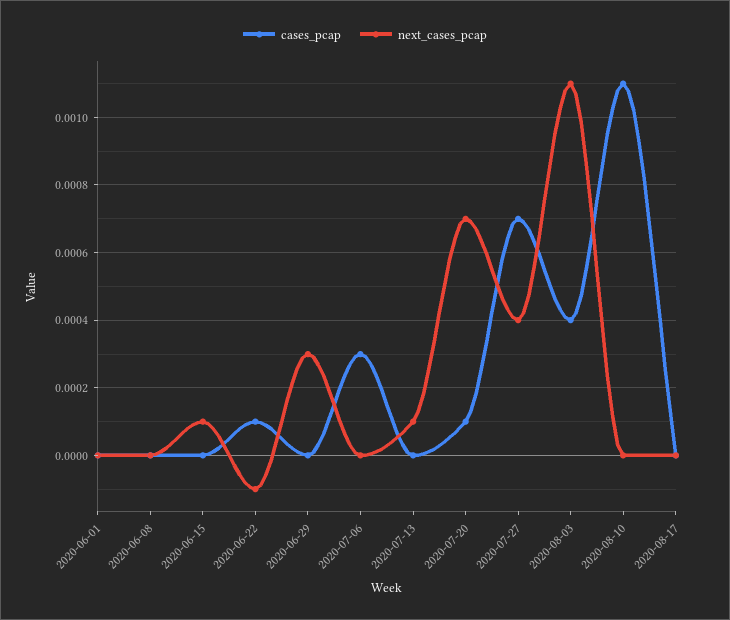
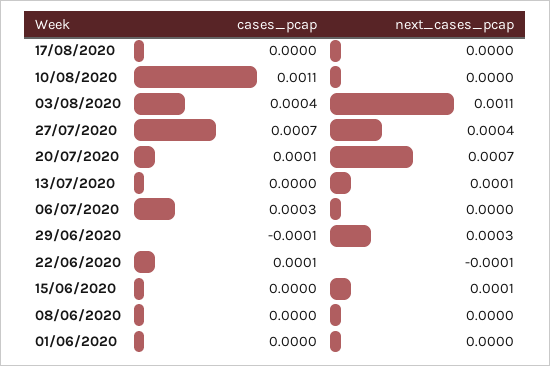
cases_pcap, 2020-06-29: 0 -> -0.0001

